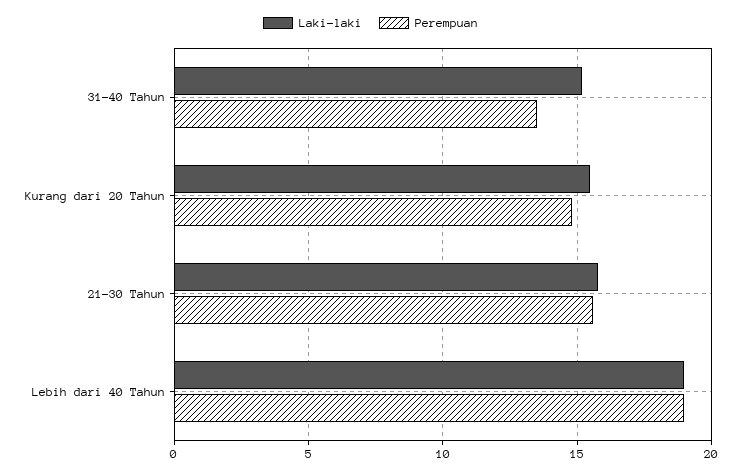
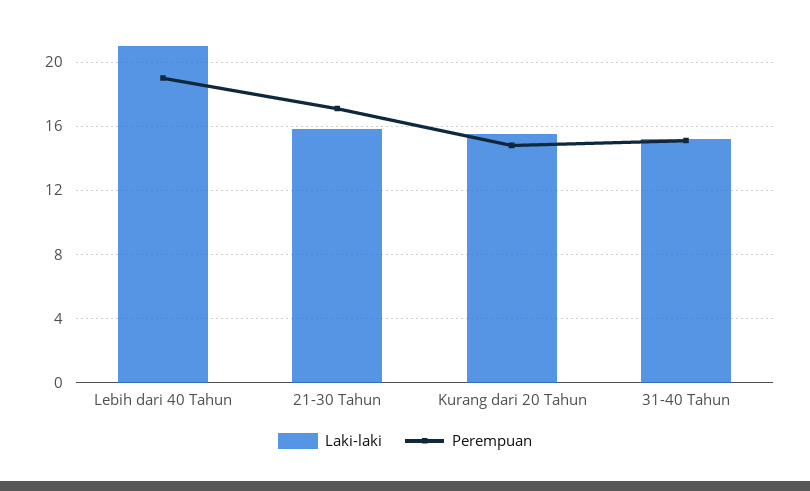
Perempuan, 31-40 Tahun: 13.5 -> 15
Perempuan, 21-30 Tahun: 15.5 -> 17
Laki-laki, Lebih dari 40 Tahun: 19 -> 21

